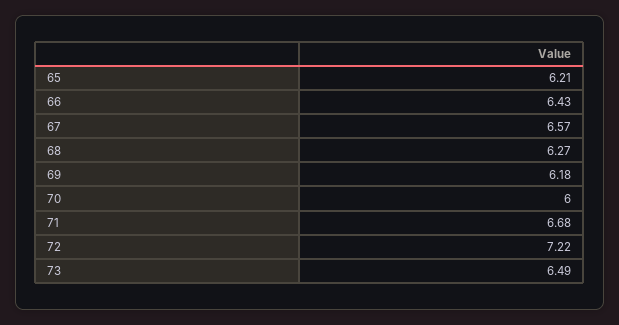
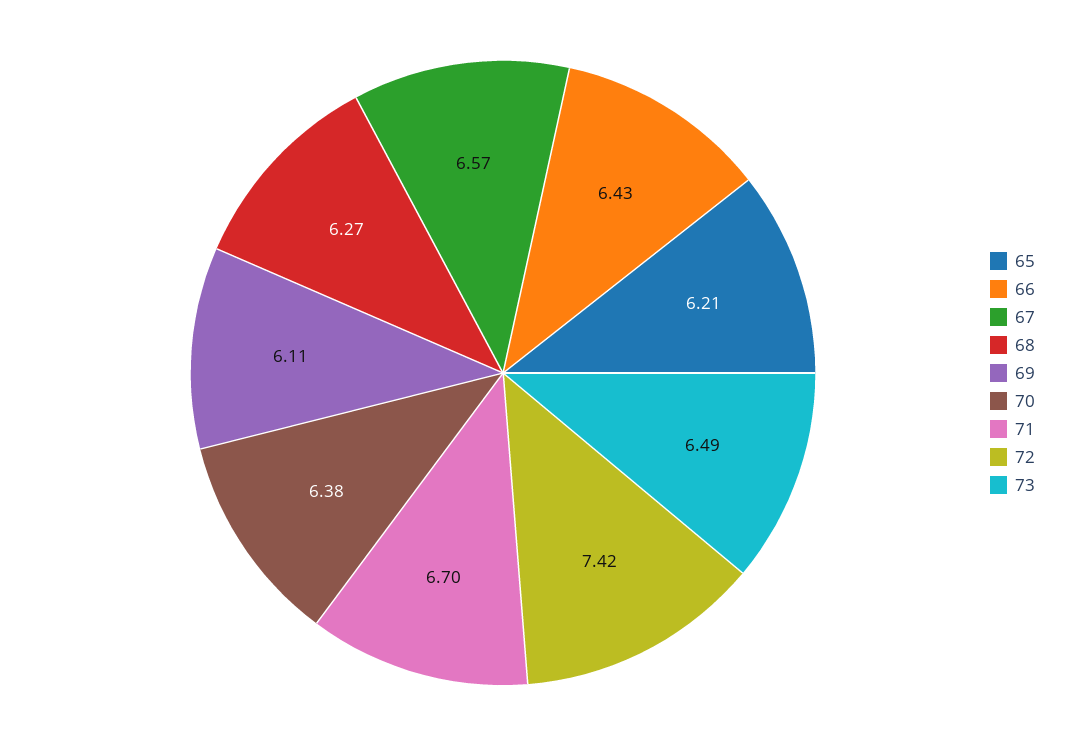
69: 6.18 -> 6.11
70: 6 -> 6.38
71: 6.68 -> 6.7
72: 7.22 -> 7.42

